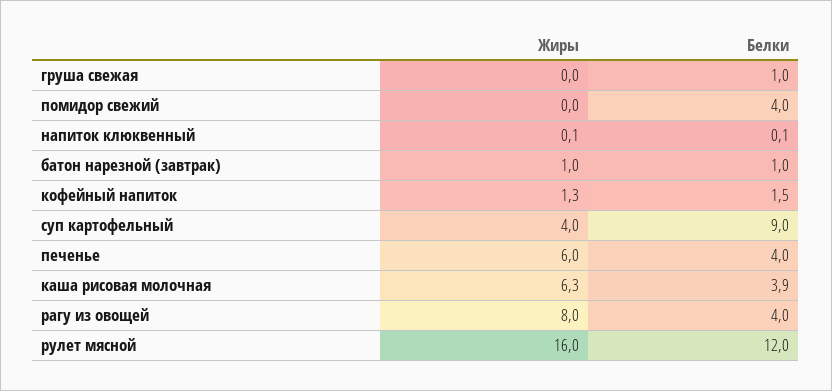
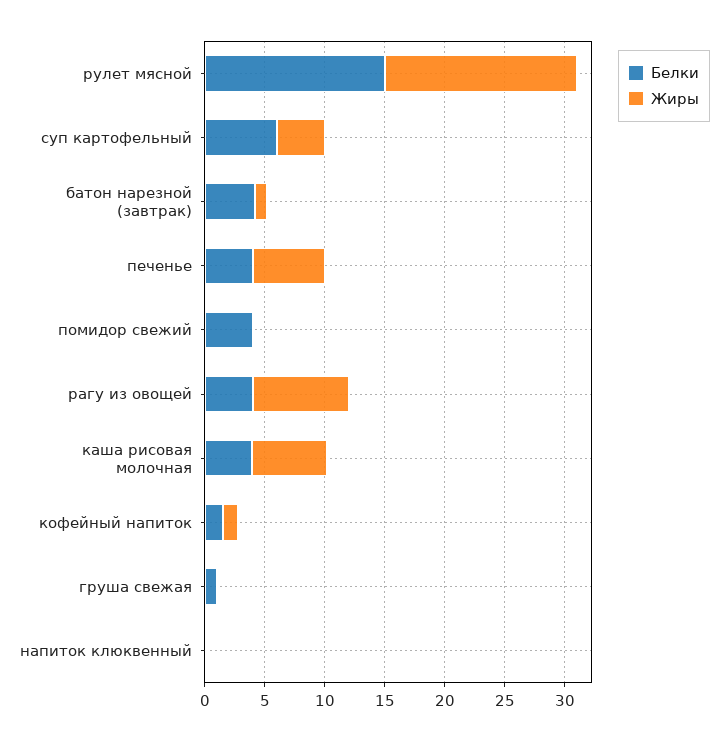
Белки, батон нарезной (завтрак): 1 -> 4
Белки, суп картофельный: 9 -> 6
Белки, рулет мясной: 12 -> 15

